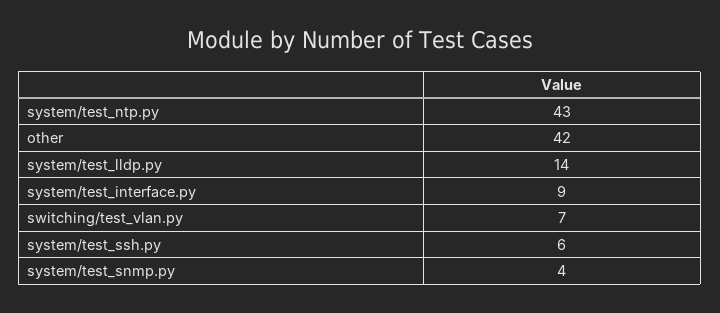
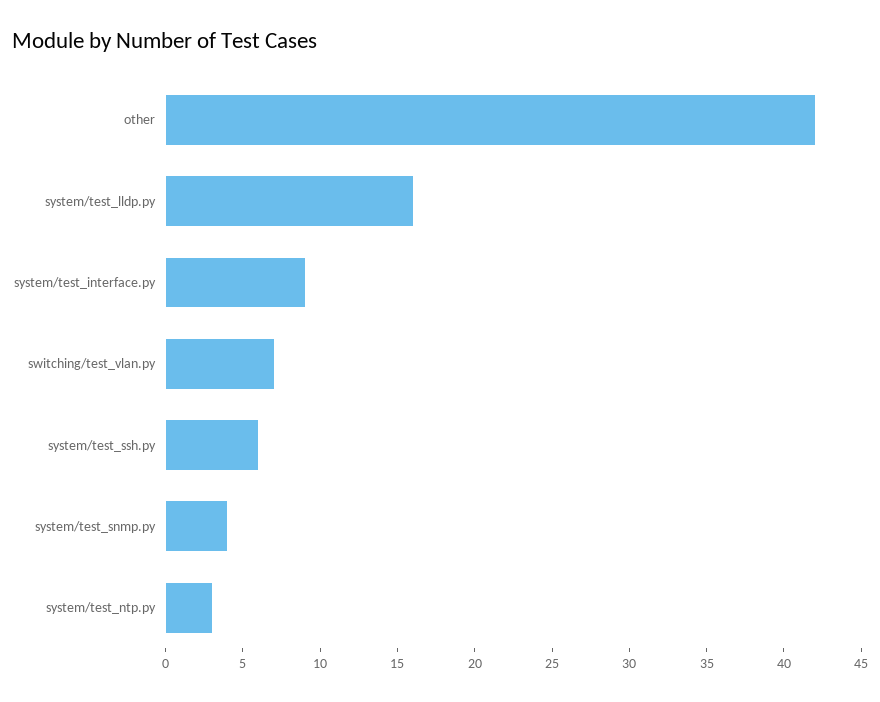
system/test_ntp.py: 43 -> 3
system/test_lldp.py: 14 -> 16

